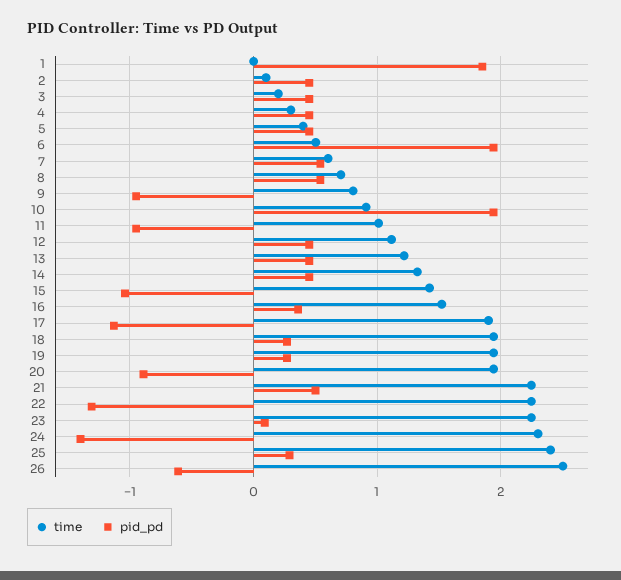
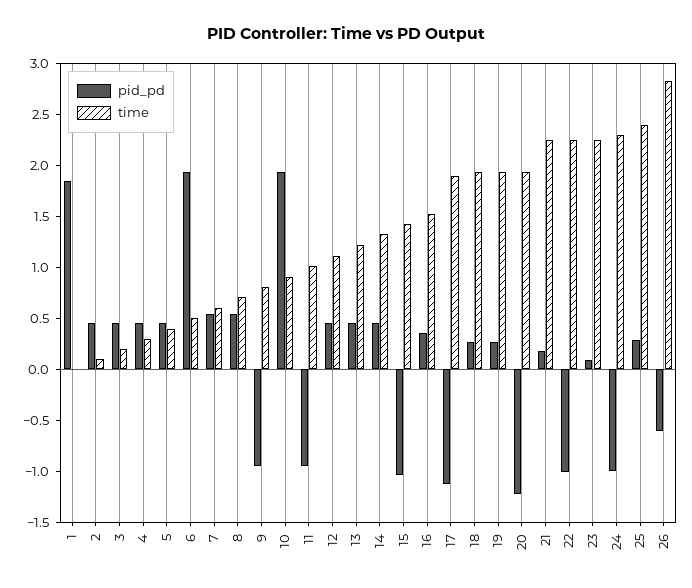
pid_pd, 20: -0.9 -> -1.2
pid_pd, 21: 0.5 -> 0.2
pid_pd, 22: -1.3 -> -1
pid_pd, 24: -1.4 -> -1
time, 26: 2.5 -> 2.8

